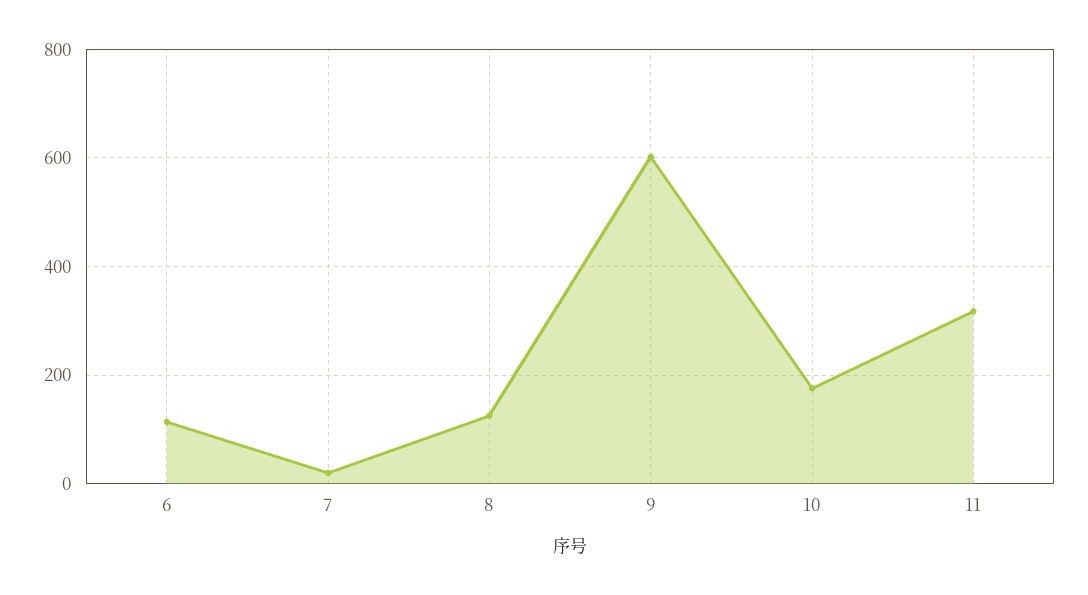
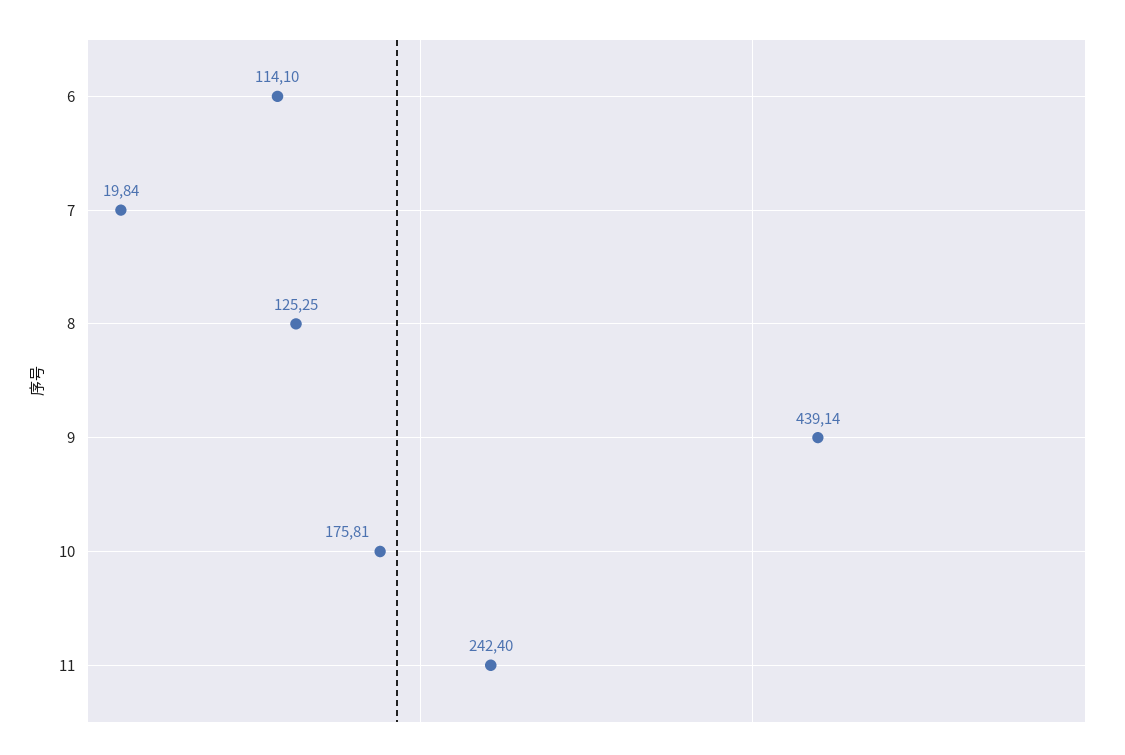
9: 600 -> 439.14
11: 320 -> 242.4

